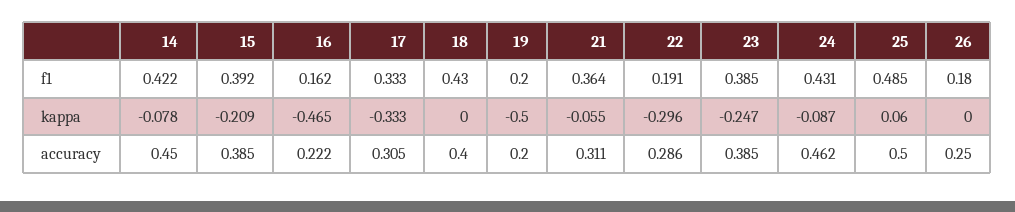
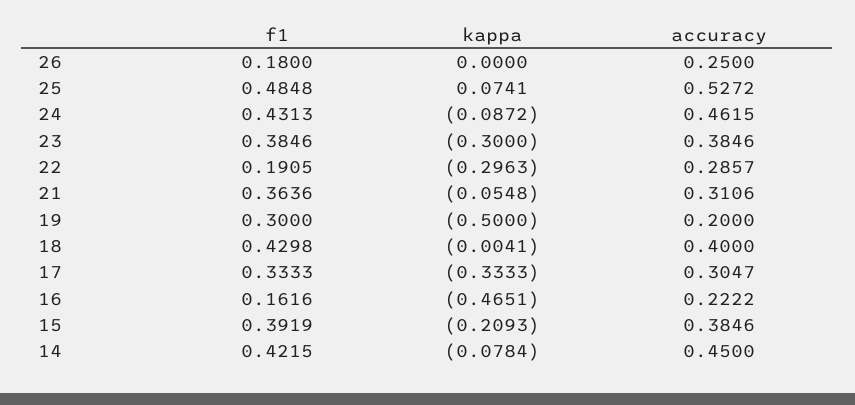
19, f1: 0.2 -> 0.3
18, kappa: 0 -> -0.0041
23, kappa: -0.247 -> -0.3
25, kappa: 0.06 -> 0.0741
25, accuracy: 0.5 -> 0.5272

